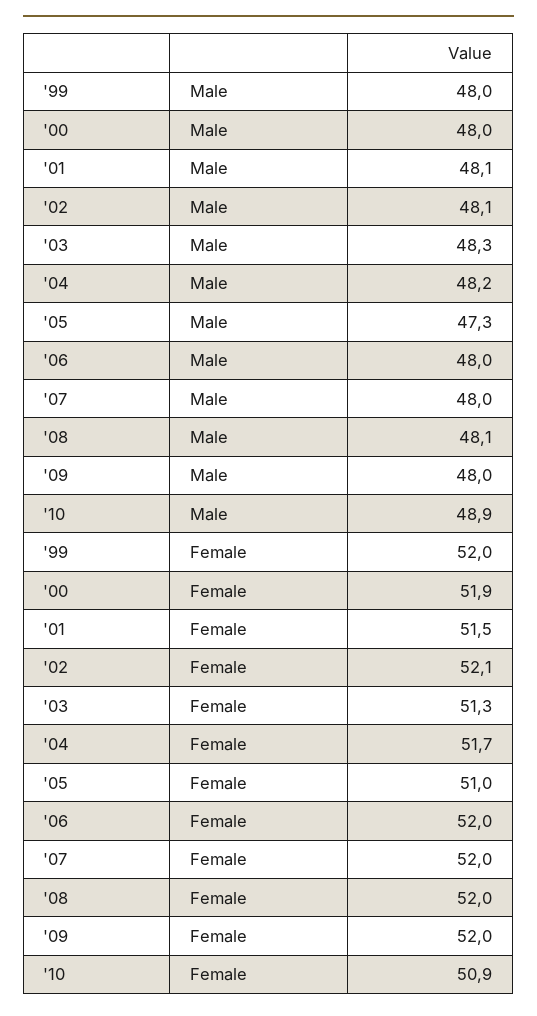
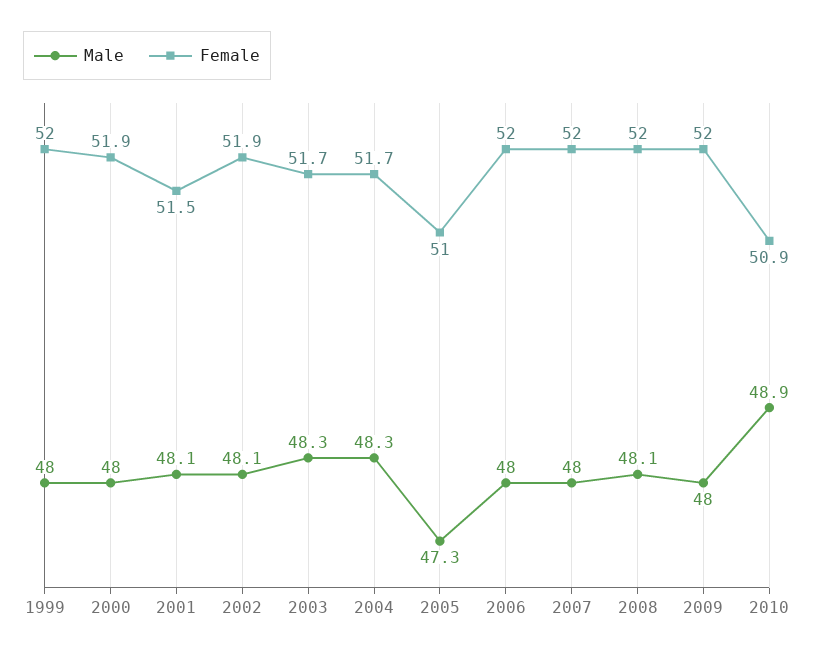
Male, '04: 48.2 -> 48.3
Female, '02: 52.1 -> 51.9
Female, '03: 51.3 -> 51.7

